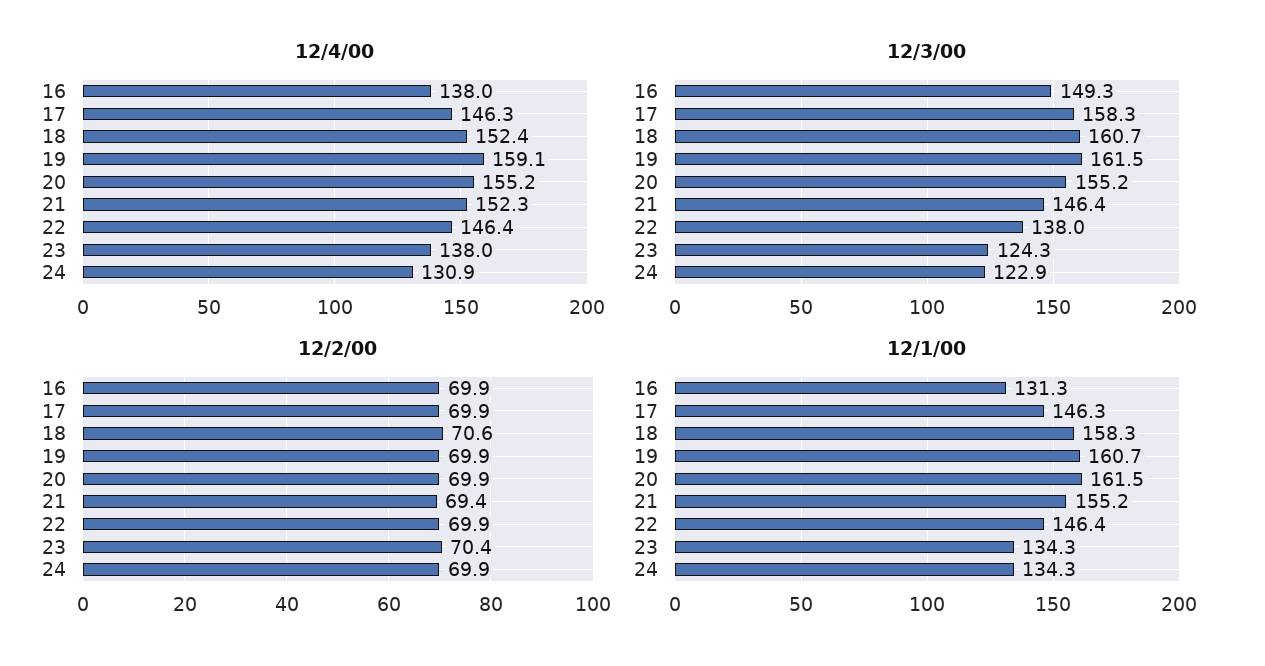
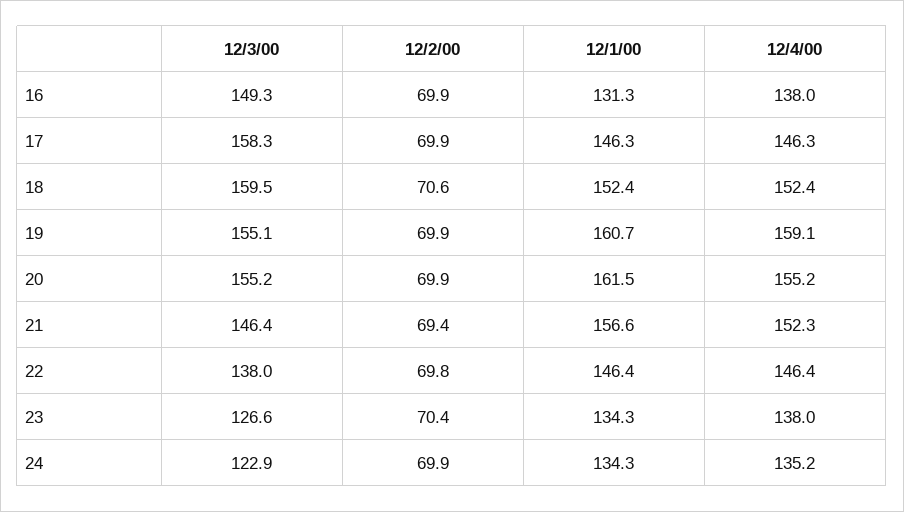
12/4/00, 24: 130.9 -> 135.2
12/3/00, 18: 160.7 -> 159.5
12/3/00, 19: 161.5 -> 155.1
12/3/00, 23: 124.3 -> 126.6
12/2/00, 22: 69.9 -> 69.8
12/1/00, 18: 158.3 -> 152.4
12/1/00, 21: 155.2 -> 156.6

